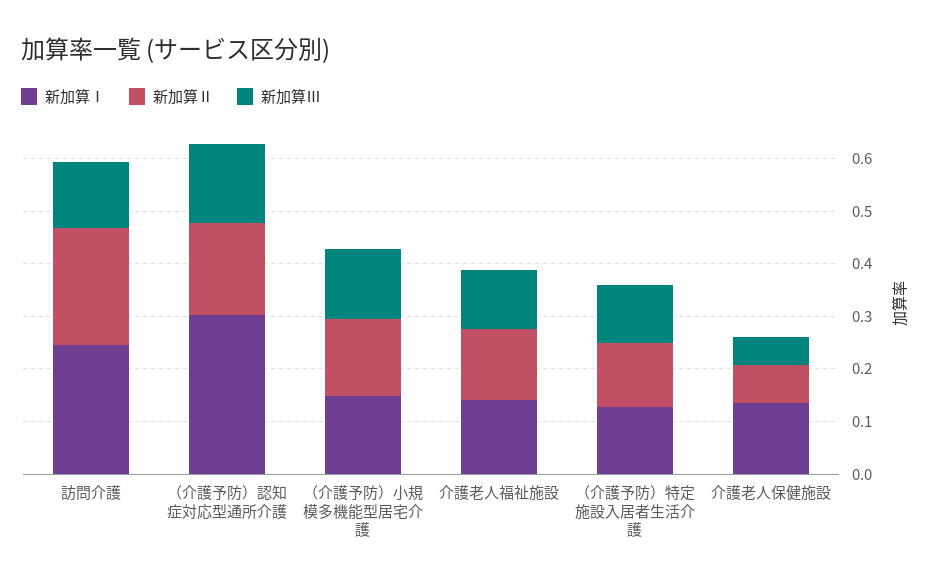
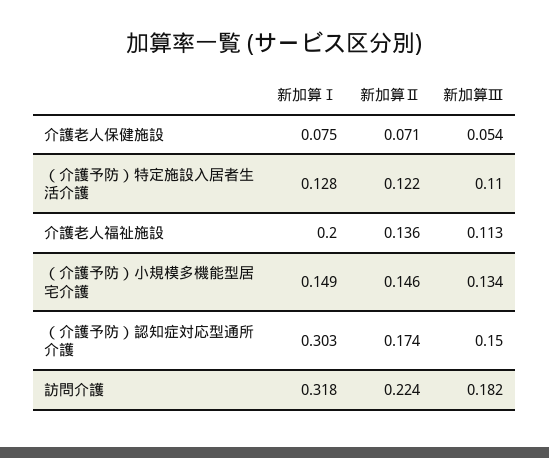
新加算Ⅰ, 訪問介護: 0.24 -> 0.318
新加算Ⅲ, 訪問介護: 0.12 -> 0.182
新加算Ⅰ, 介護老人福祉施設: 0.14 -> 0.2
新加算Ⅰ, 介護老人保健施設: 0.14 -> 0.075

